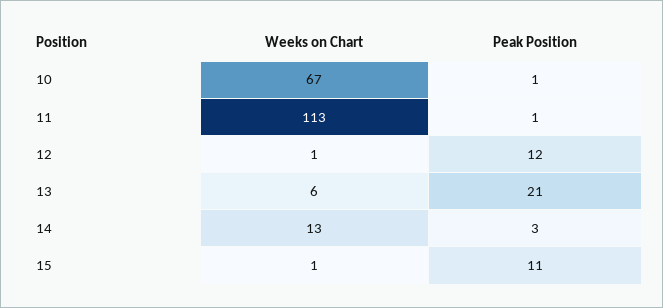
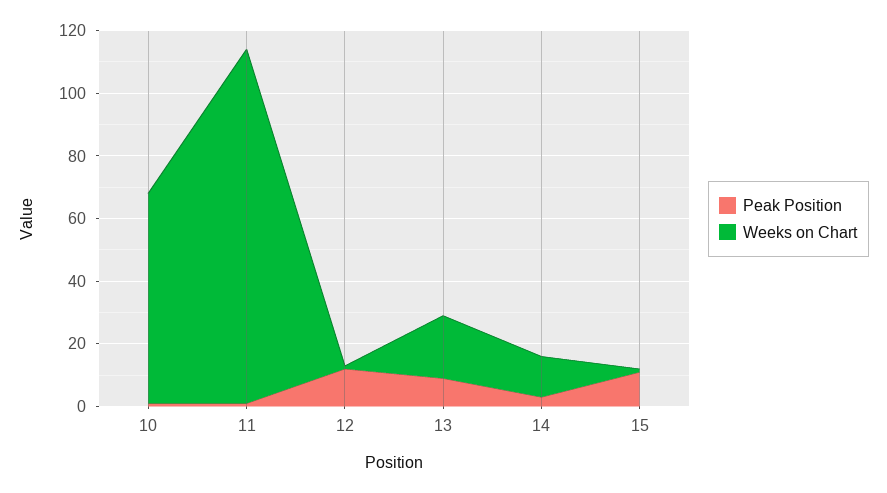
Weeks on Chart, 13: 6 -> 20
Peak Position, 13: 21 -> 10

